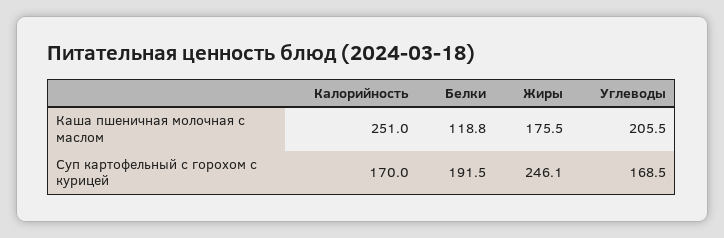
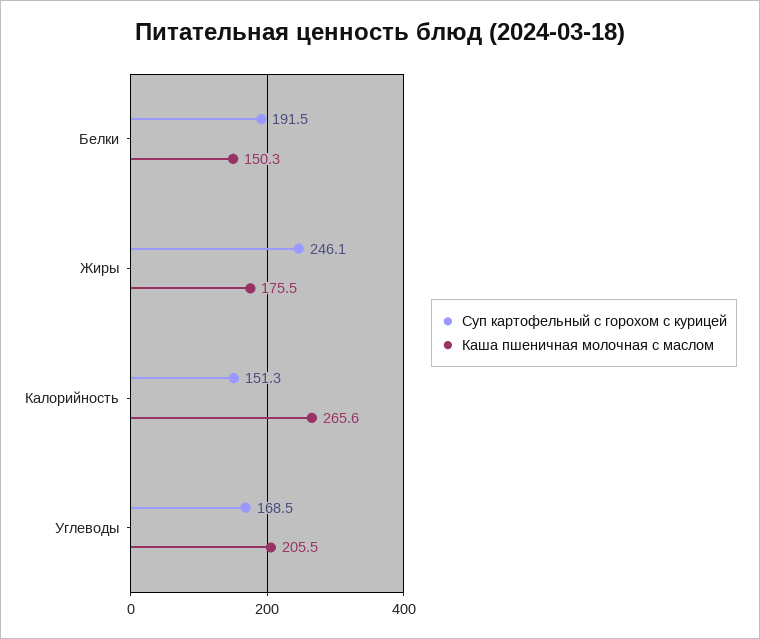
Каша пшеничная молочная с маслом, Калорийность: 251 -> 265.6
Каша пшеничная молочная с маслом, Белки: 118.8 -> 150.3
Суп картофельный с горохом с курицей, Калорийность: 170 -> 151.3

